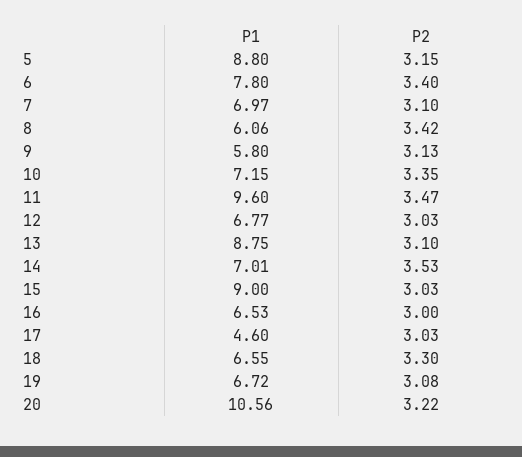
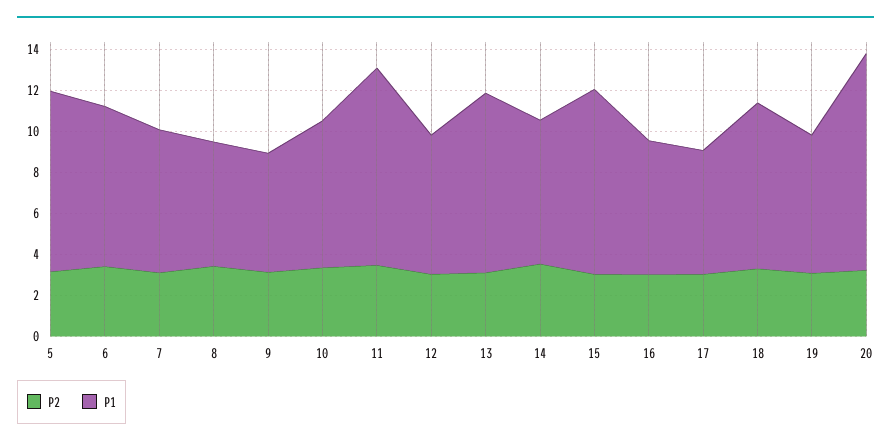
P1, 17: 4.6 -> 6
P1, 18: 6.55 -> 8

